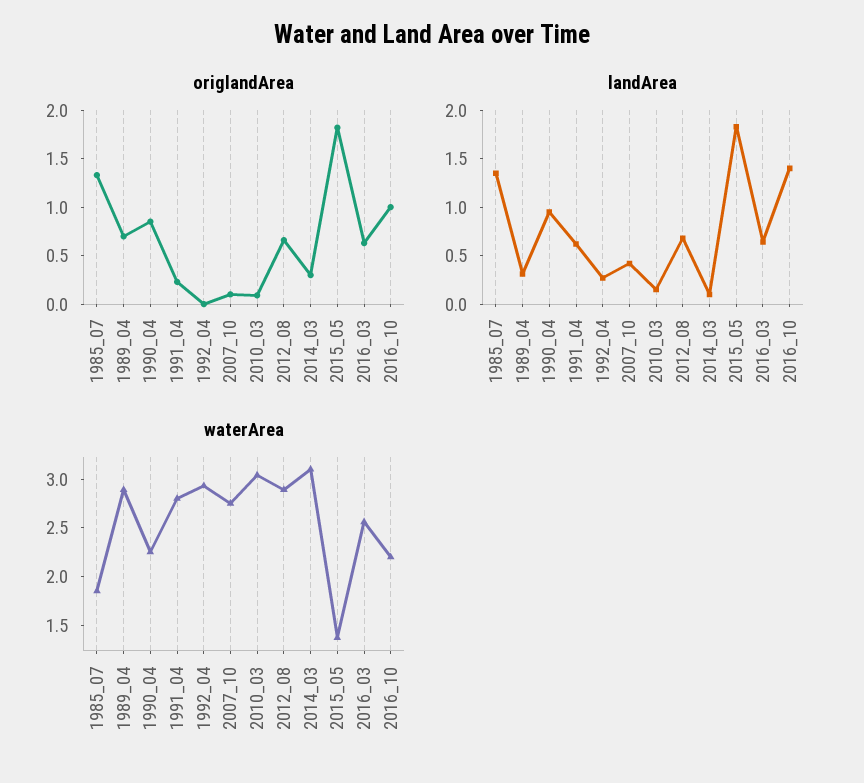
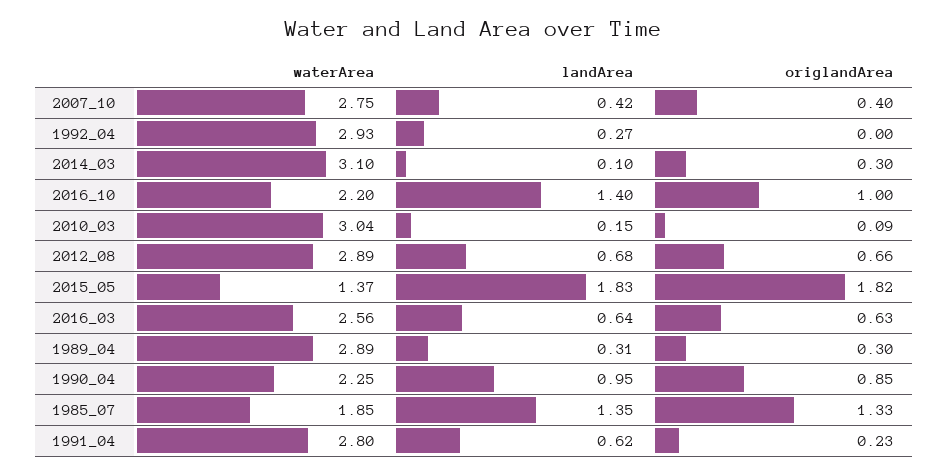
origlandArea, 1989_04: 0.7 -> 0.3
origlandArea, 2007_10: 0.1 -> 0.4

